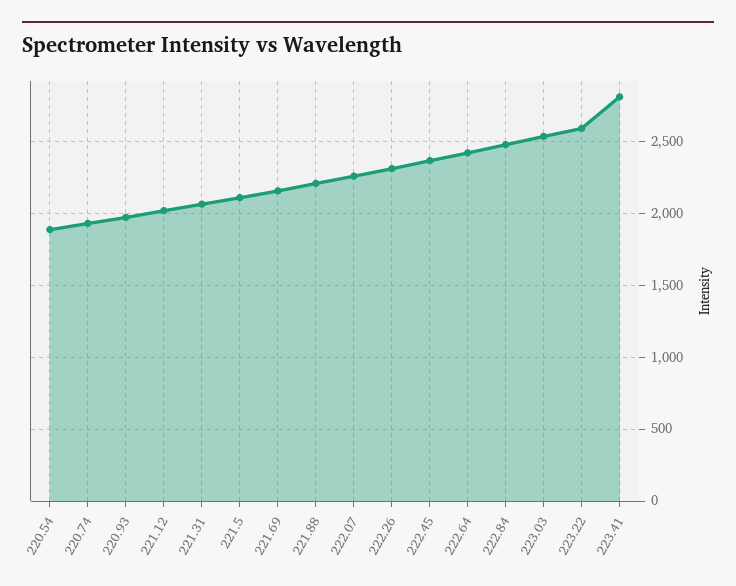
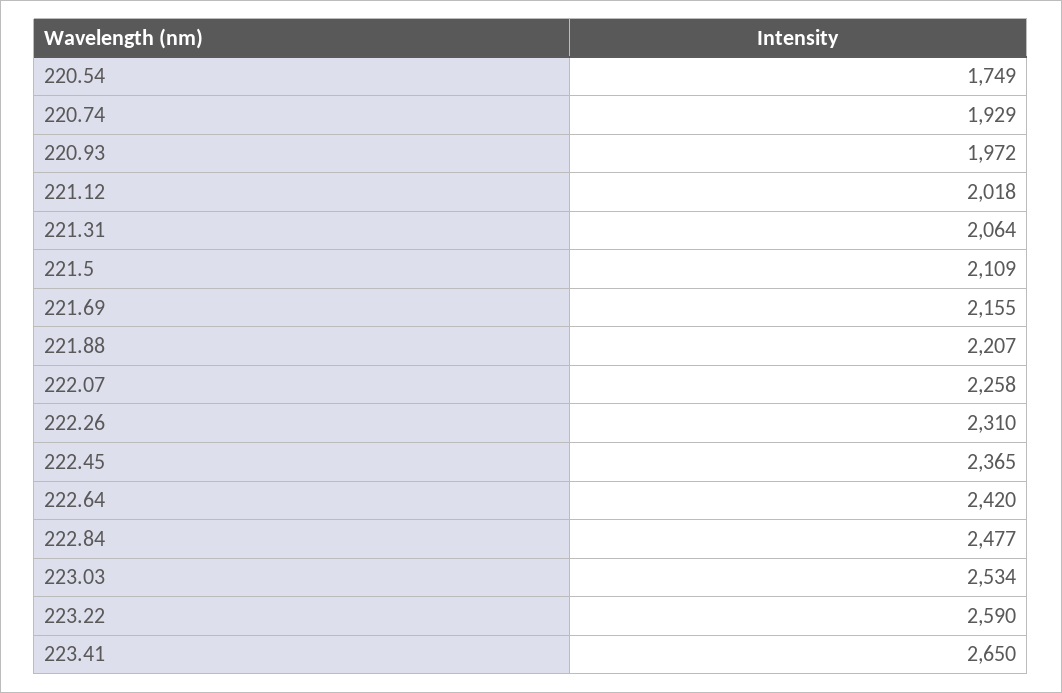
220.54: 1900 -> 1749
223.41: 2800 -> 2650

